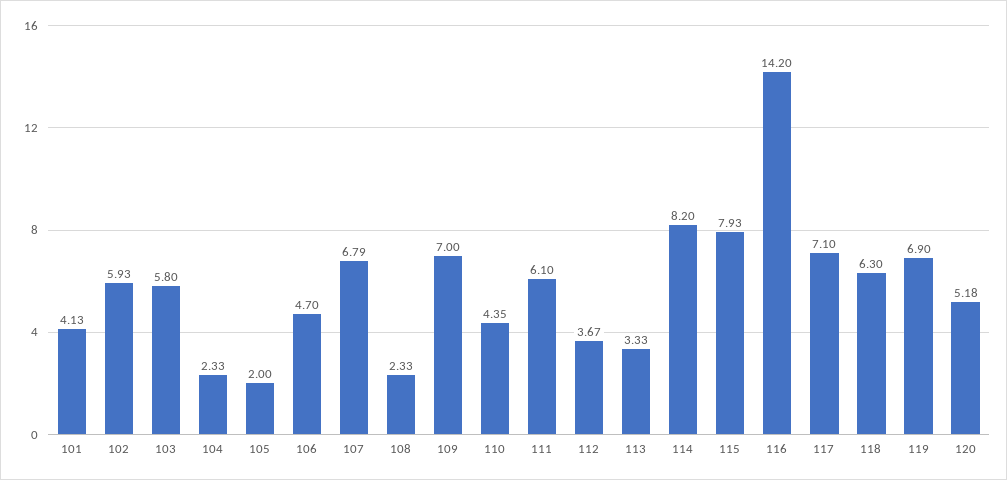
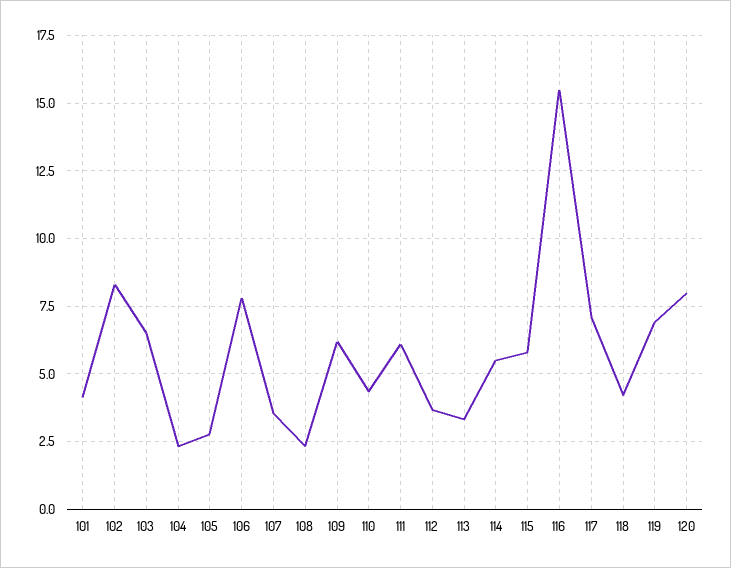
102: 5.93 -> 8.25
103: 5.8 -> 6.5
105: 2 -> 2.75
106: 4.7 -> 7.75
107: 6.79 -> 3.5
109: 7 -> 6.25
114: 8.2 -> 5.5
115: 7.93 -> 5.75
116: 14.2 -> 15.5
118: 6.3 -> 4.25
120: 5.18 -> 8

